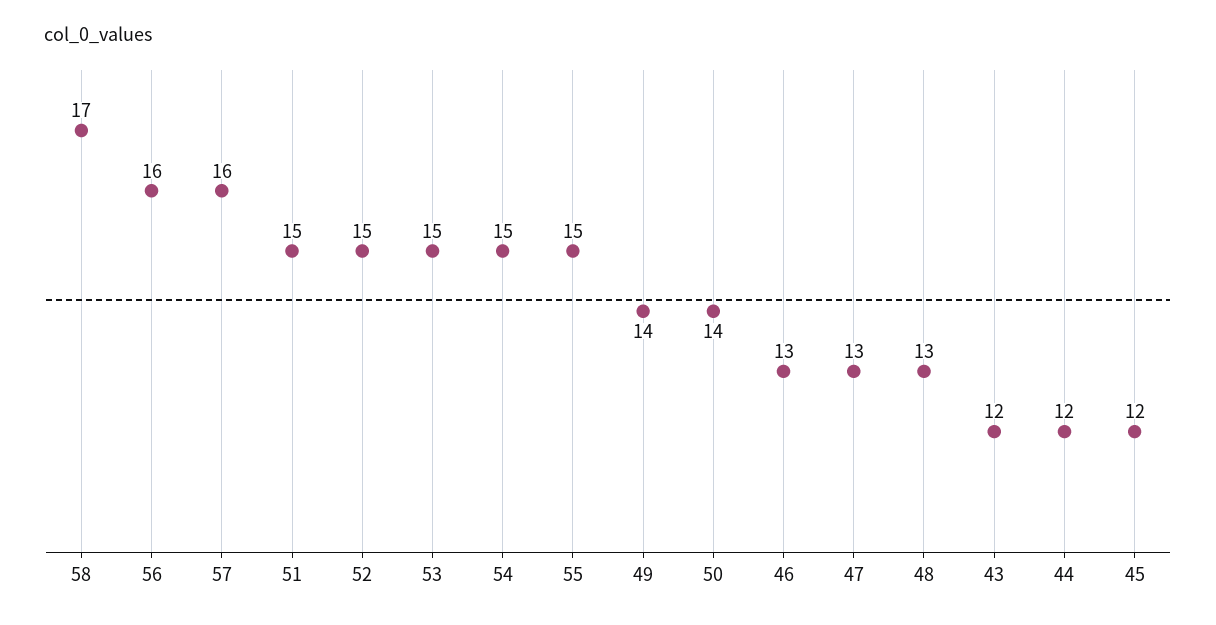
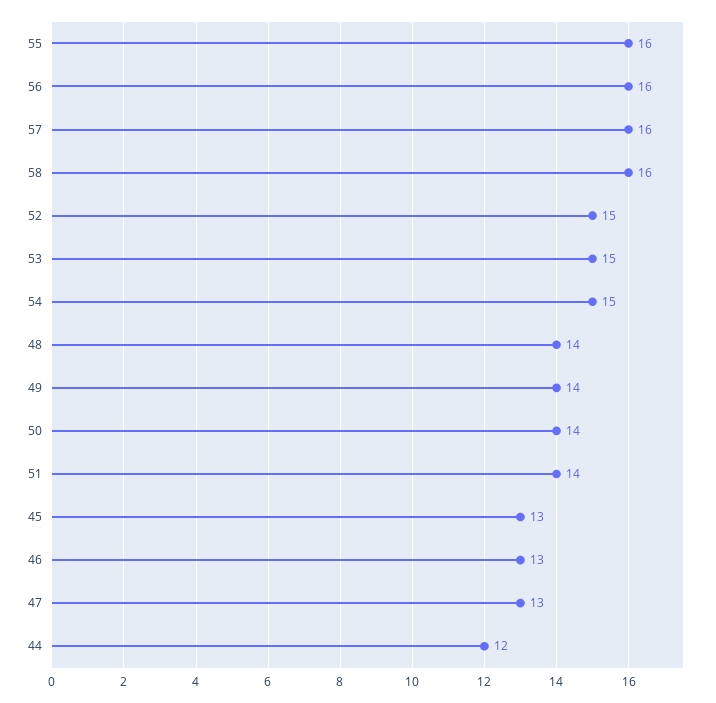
58: 17 -> 16
51: 15 -> 14
55: 15 -> 16
48: 13 -> 14
43: 12 -> none
45: 12 -> 13

